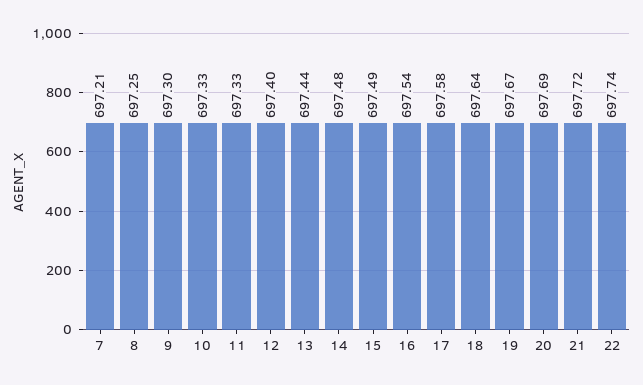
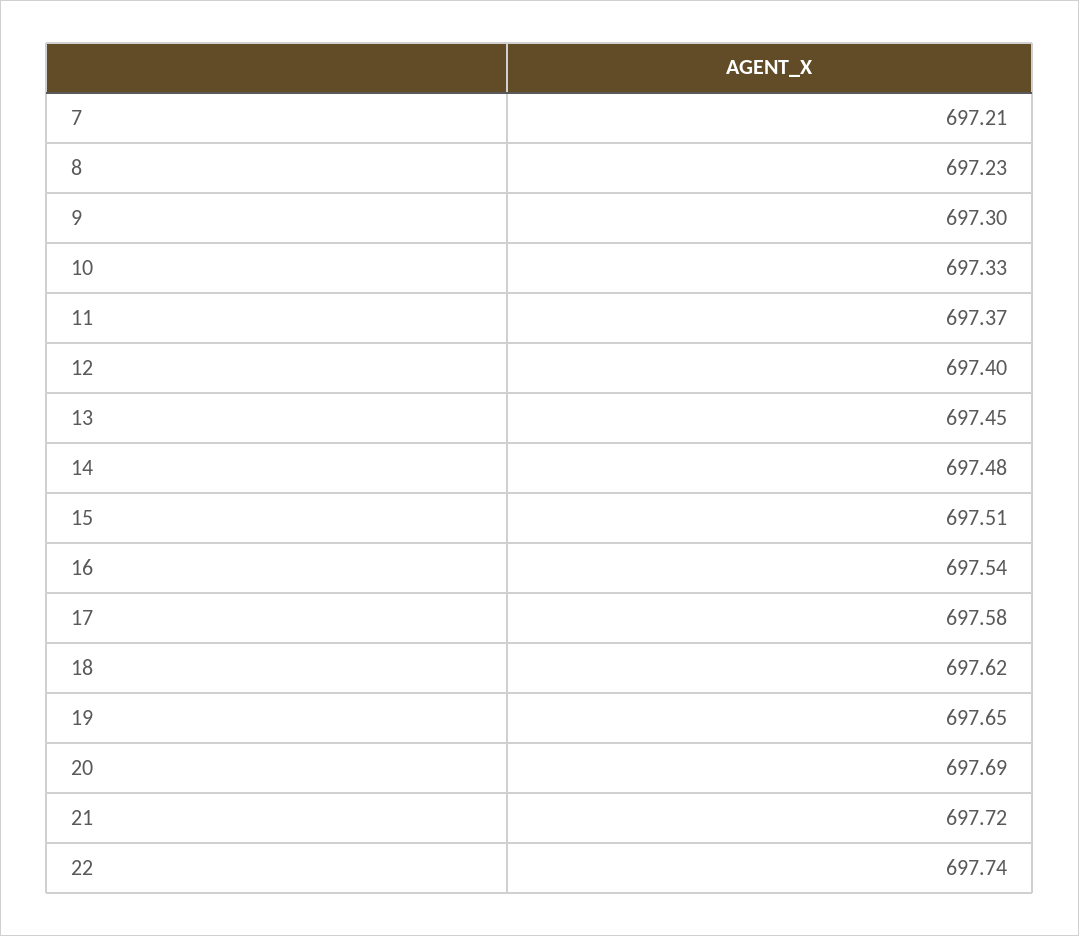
8: 697.25 -> 697.23
11: 697.33 -> 697.37
13: 697.44 -> 697.45
15: 697.49 -> 697.51
18: 697.64 -> 697.62
19: 697.67 -> 697.65

